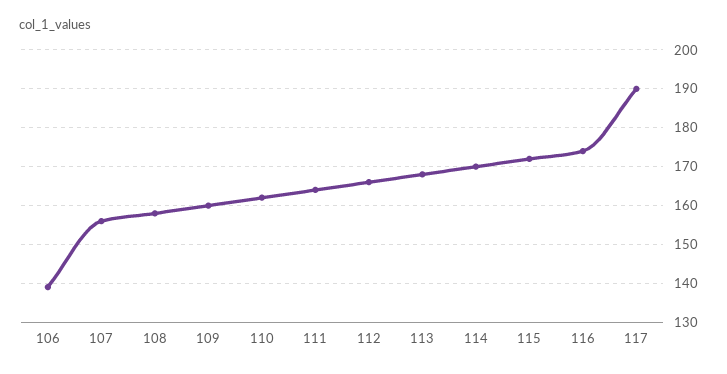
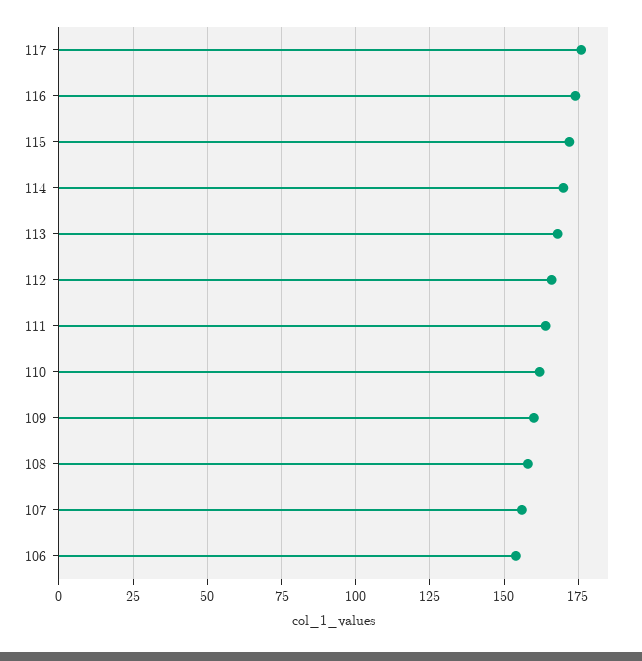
106: 140 -> 155
117: 190 -> 175

